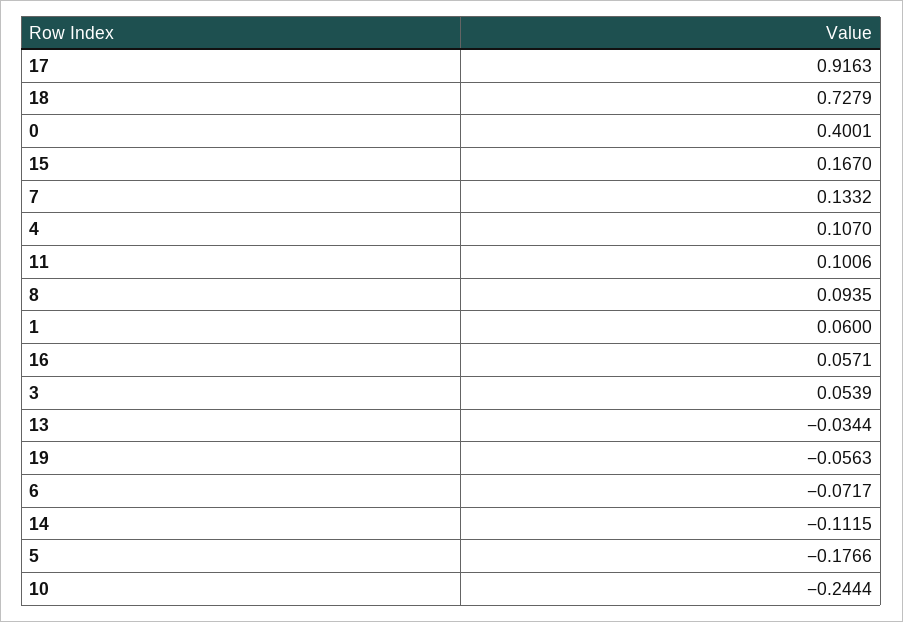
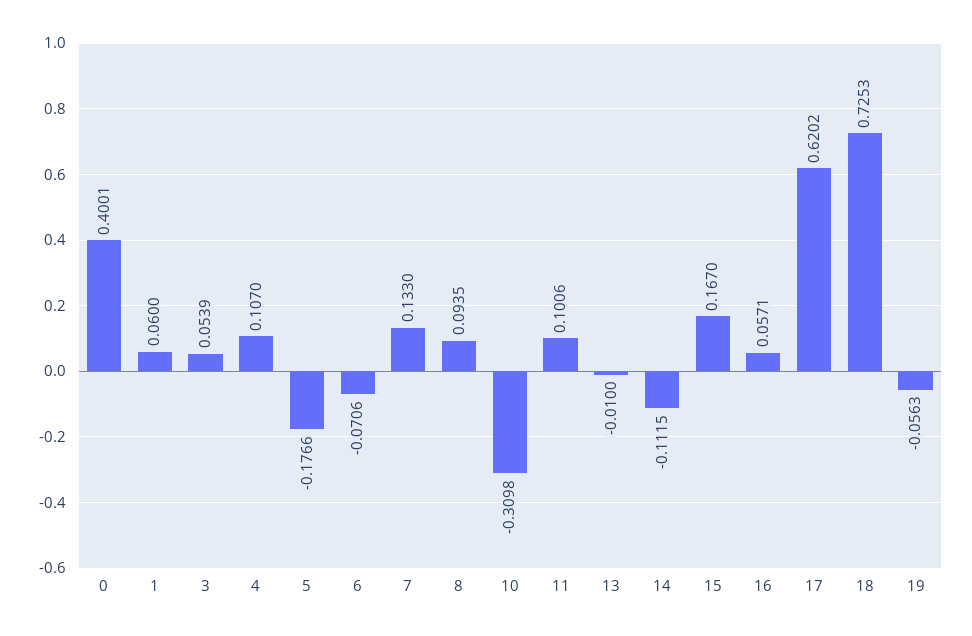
17: 0.9163 -> 0.6202
18: 0.7279 -> 0.7253
7: 0.1332 -> 0.133
13: -0.0344 -> -0.01
6: -0.0717 -> -0.0706
10: -0.2444 -> -0.3098

